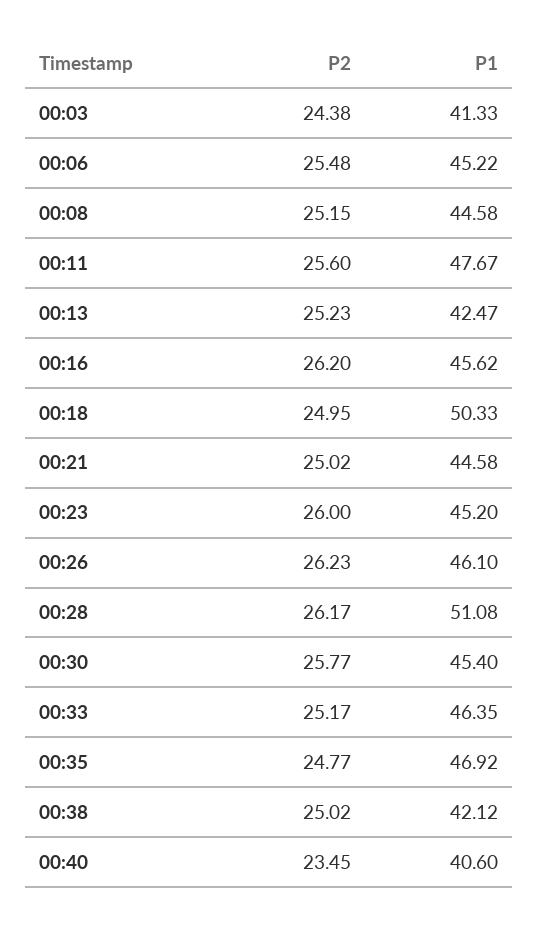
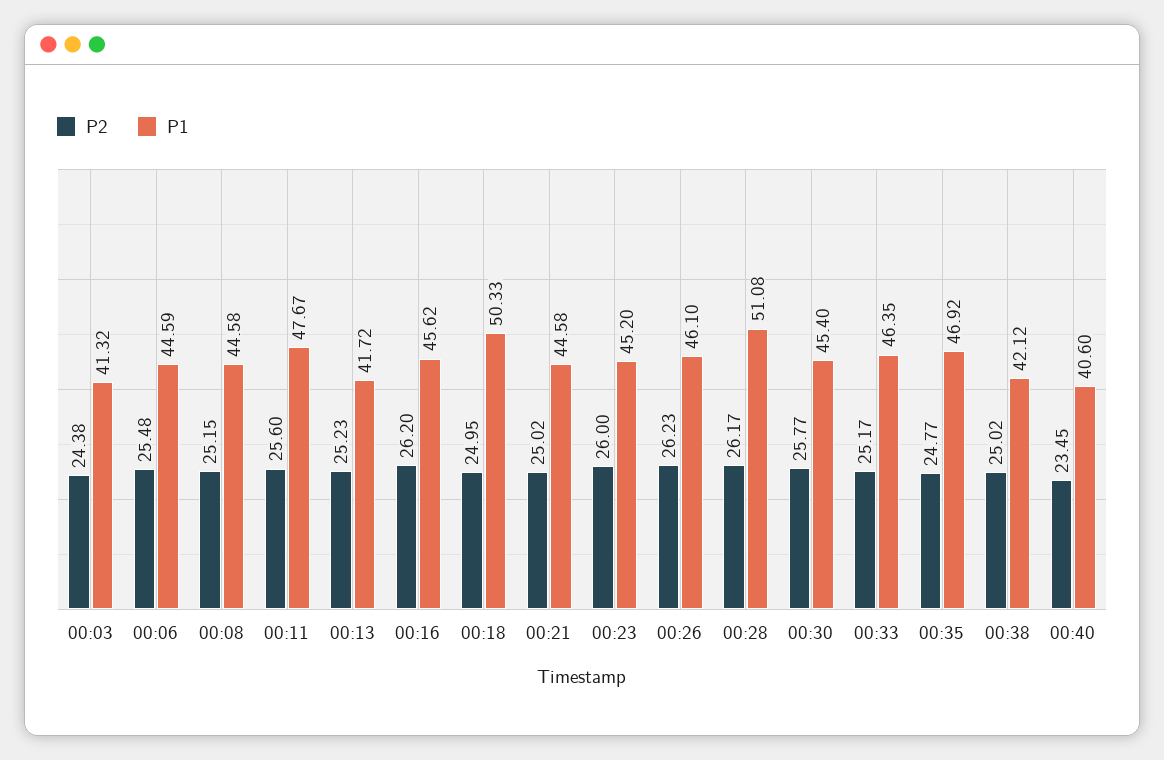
P1, 00:03: 41.33 -> 41.32
P1, 00:06: 45.22 -> 44.59
P1, 00:13: 42.47 -> 41.72

